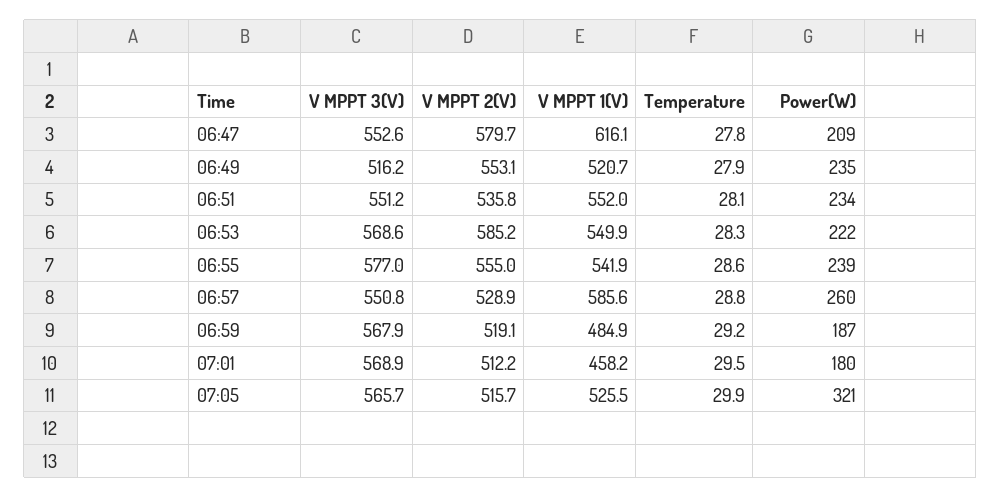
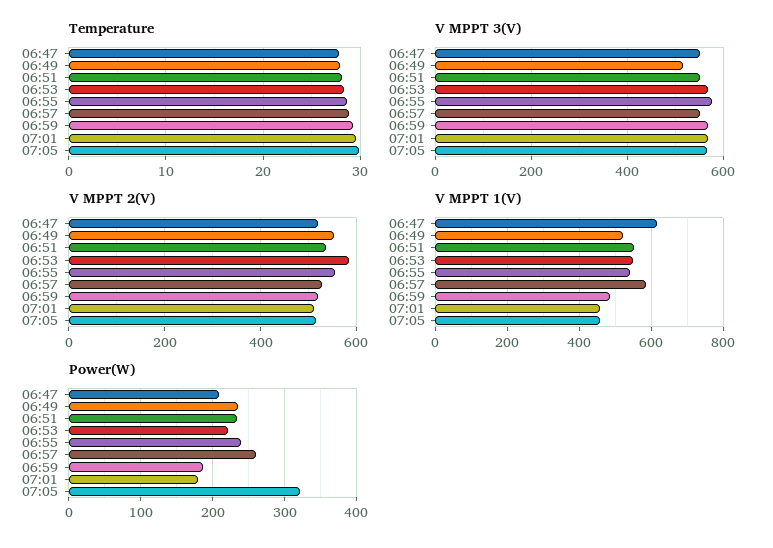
V MPPT 2(V), 06:47: 579.7 -> 520
V MPPT 1(V), 07:05: 525.5 -> 460

